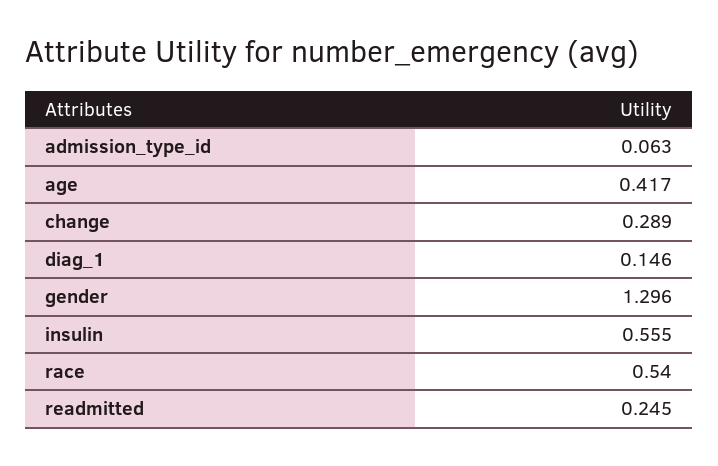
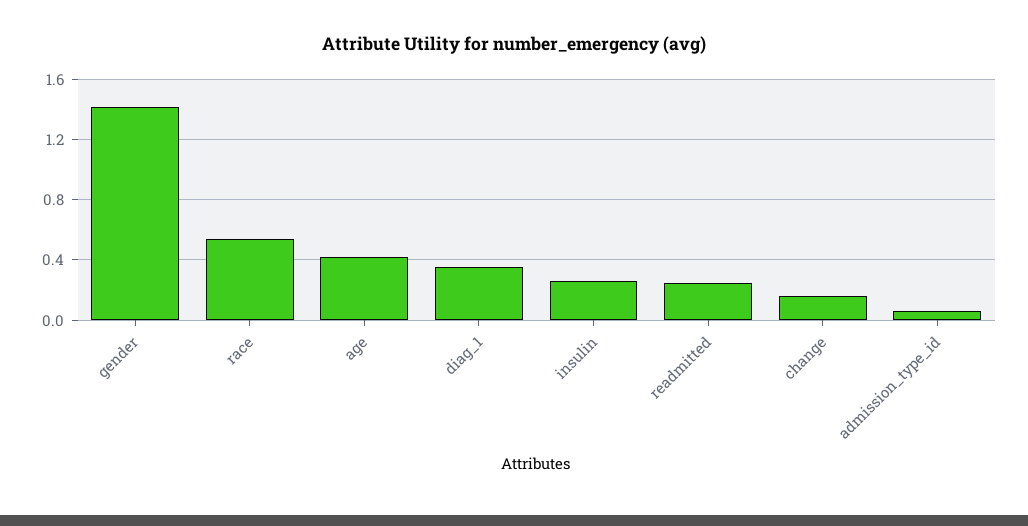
change: 0.289 -> 0.15
diag_1: 0.146 -> 0.35
gender: 1.296 -> 1.4
insulin: 0.555 -> 0.25

